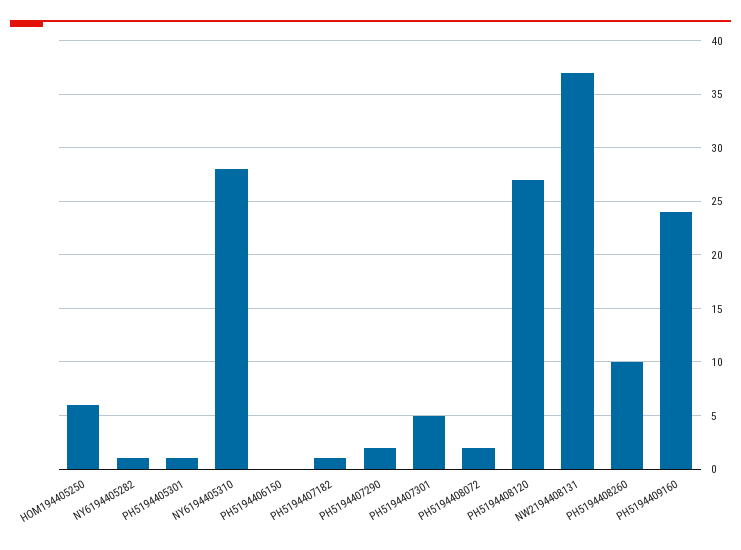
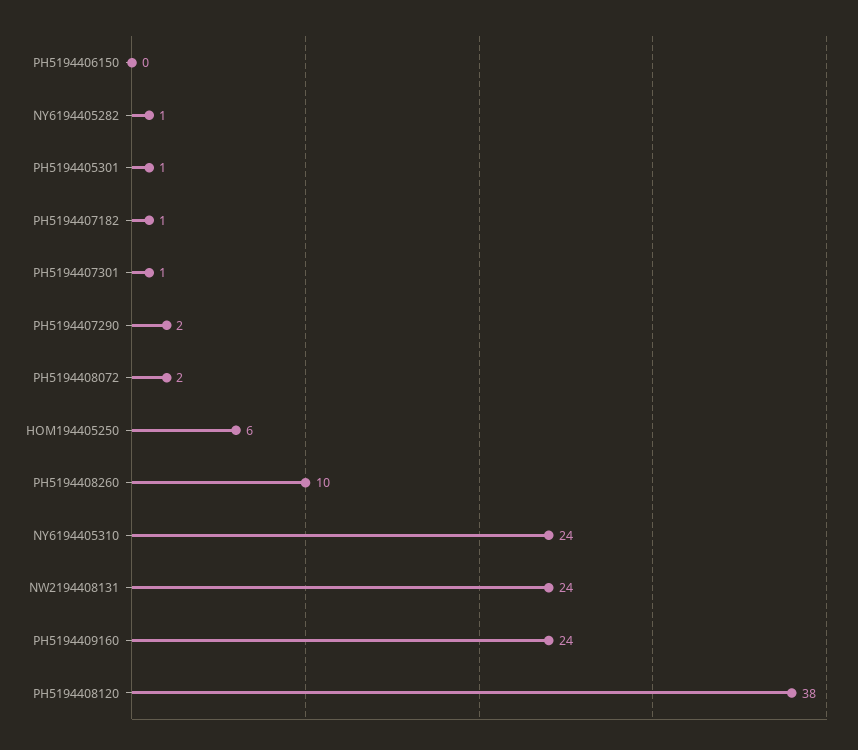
NY6194405310: 28 -> 24
PH5194407301: 5 -> 1
PH5194408120: 27 -> 38
NW2194408131: 37 -> 24

